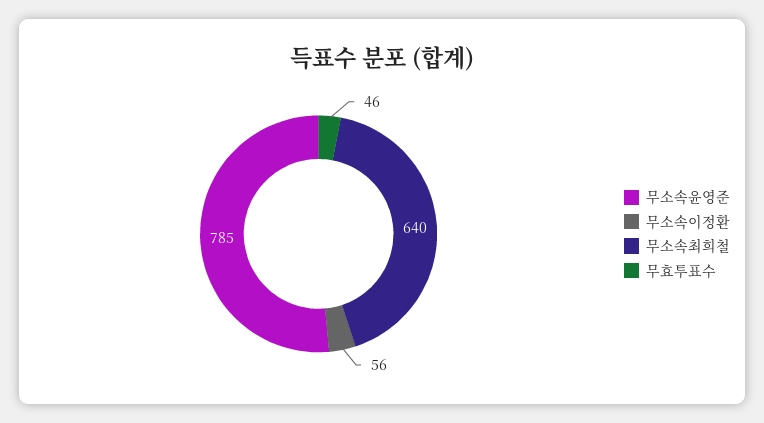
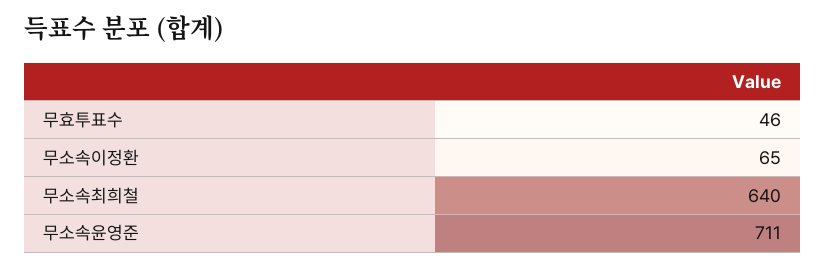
무소속윤영준: 785 -> 711
무소속이정환: 56 -> 65

